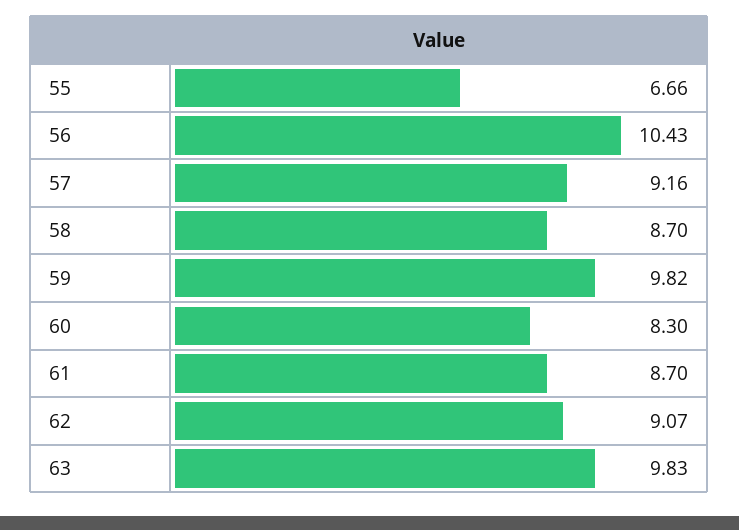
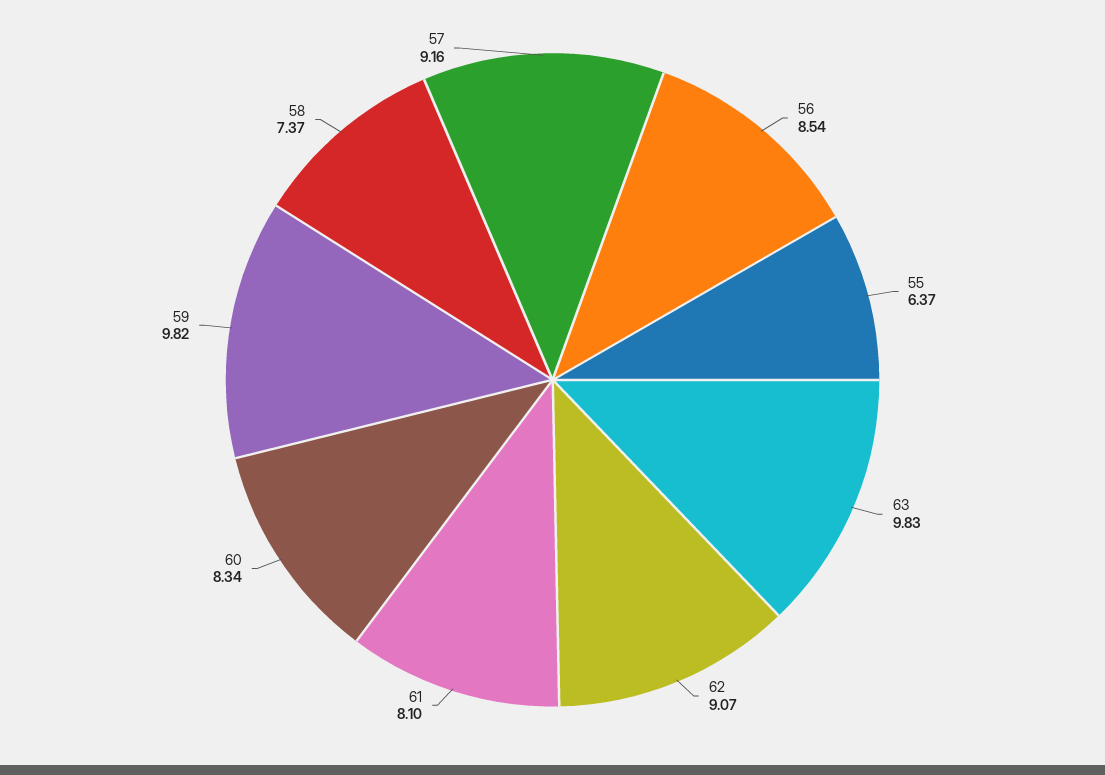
55: 6.66 -> 6.37
56: 10.43 -> 8.54
58: 8.7 -> 7.37
60: 8.3 -> 8.34
61: 8.7 -> 8.1

